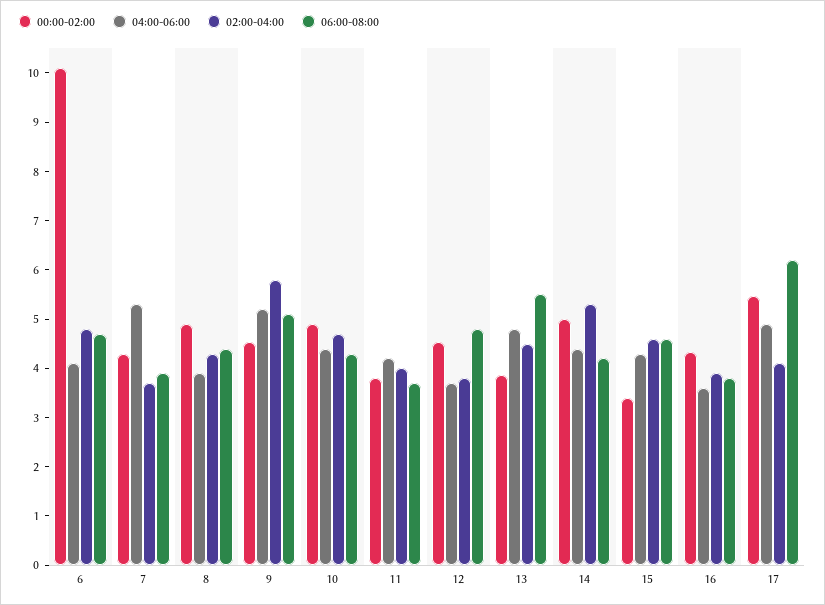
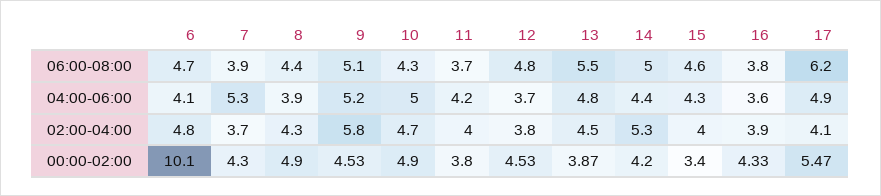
04:00-06:00, 10: 4.4 -> 5
00:00-02:00, 14: 5 -> 4.2
06:00-08:00, 14: 4.2 -> 5
02:00-04:00, 15: 4.6 -> 4

